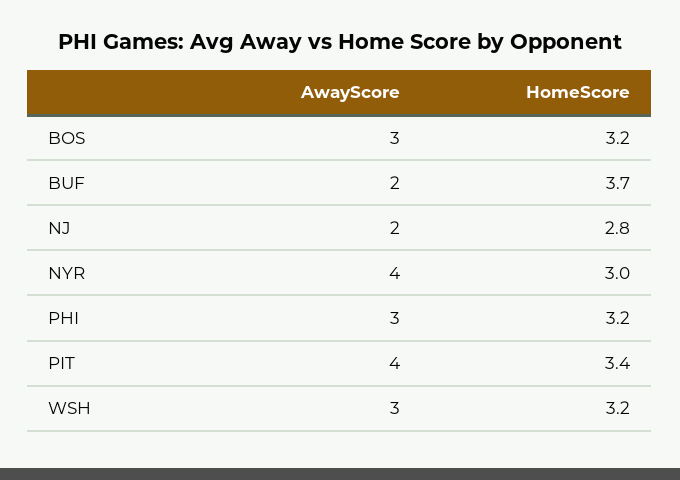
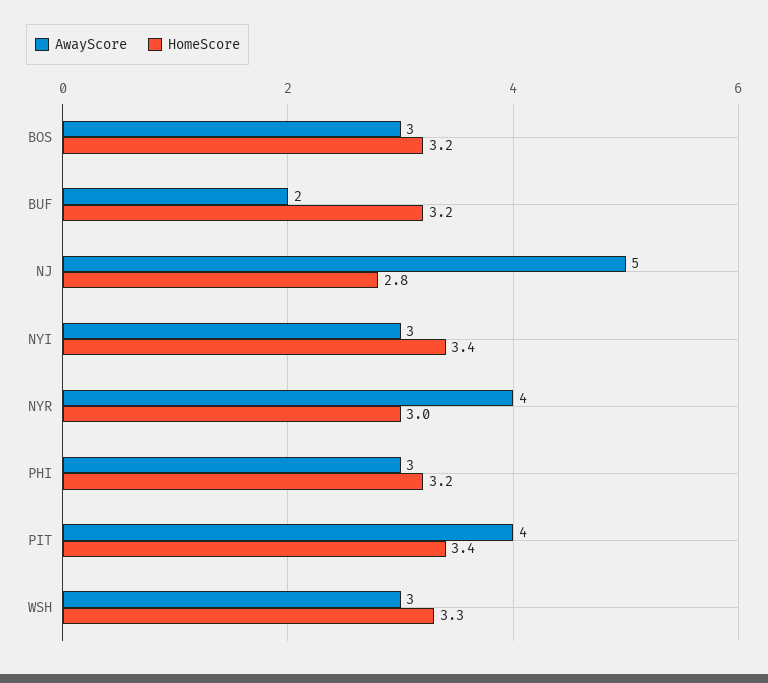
HomeScore, BUF: 3.7 -> 3.2
AwayScore, NJ: 2 -> 5
HomeScore, WSH: 3.2 -> 3.3
AwayScore, NYI: none -> 3
HomeScore, NYI: none -> 3.4

